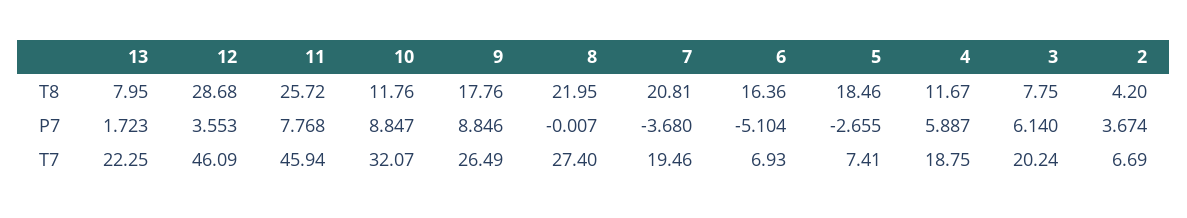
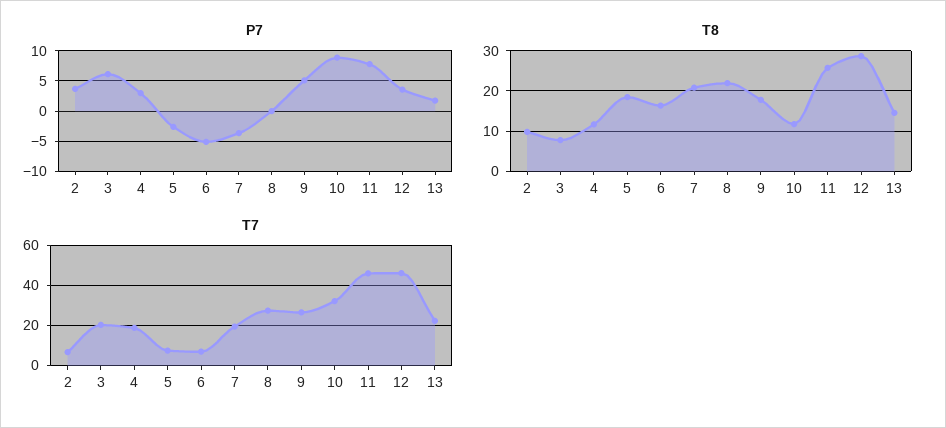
T8, 13: 7.95 -> 14
T8, 2: 4.2 -> 10
P7, 9: 8.846 -> 5
P7, 4: 5.887 -> 3

